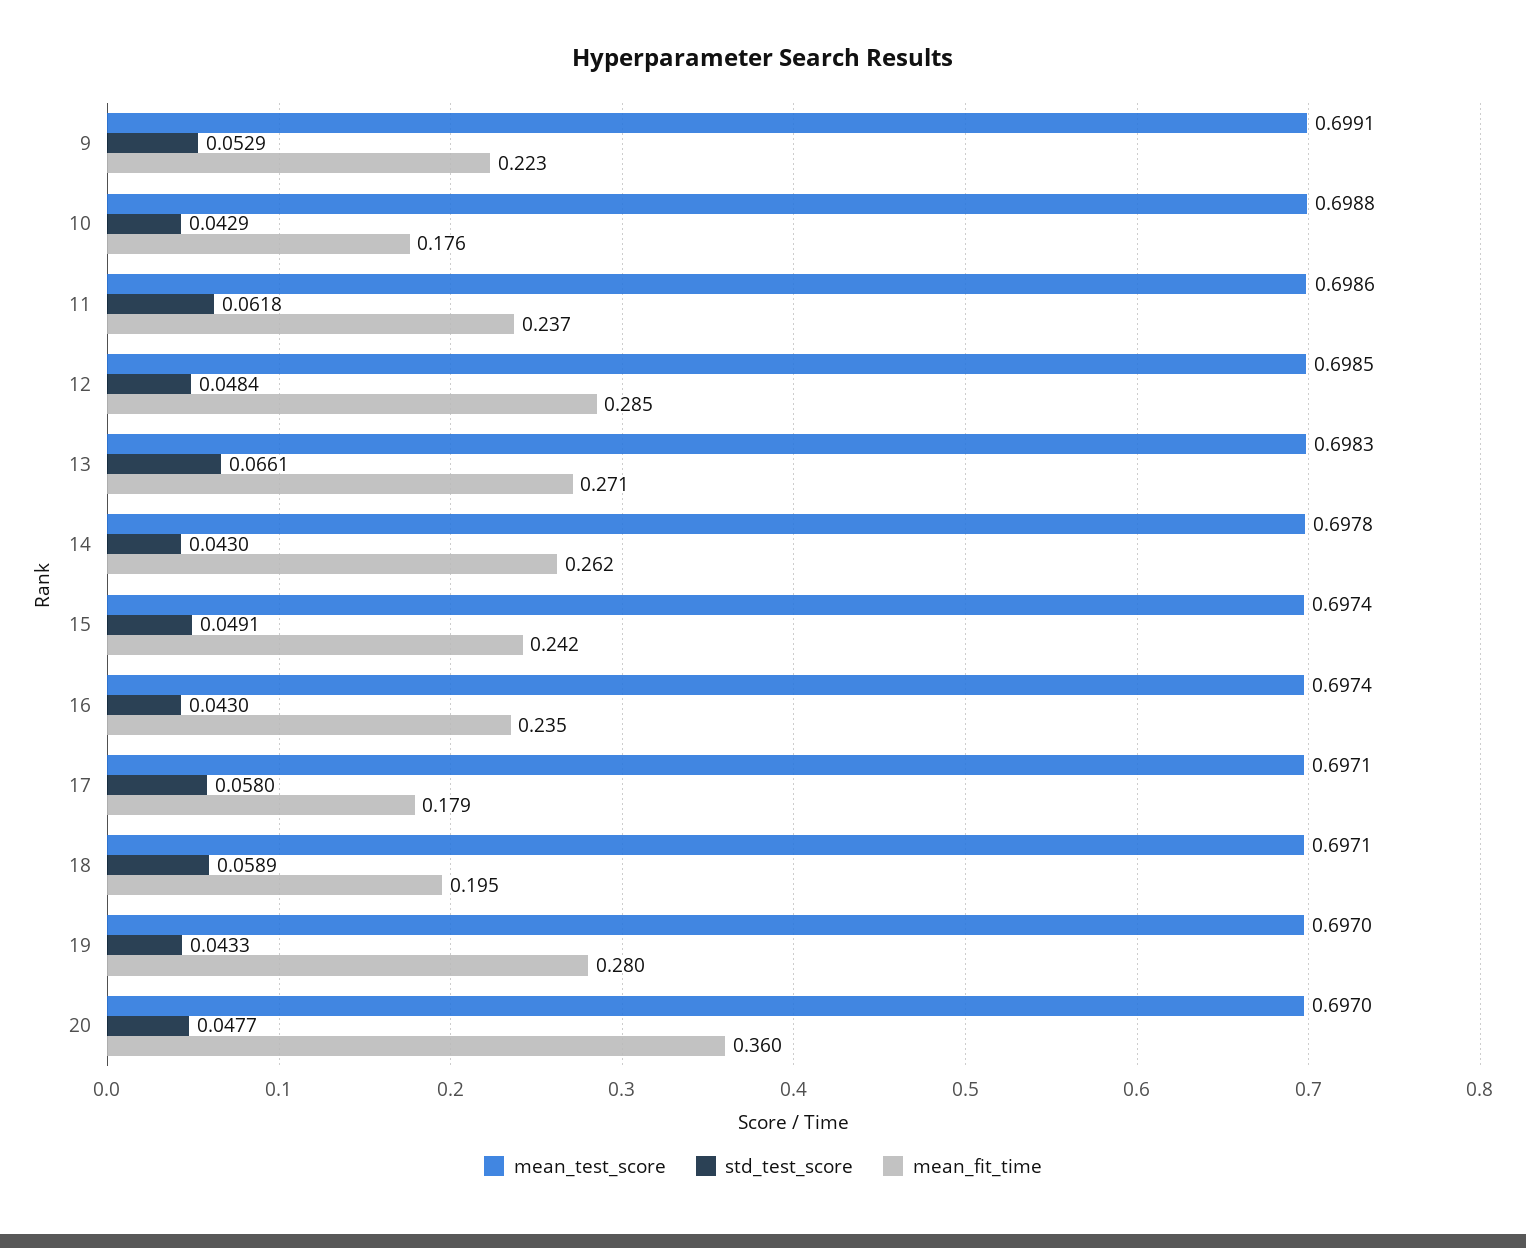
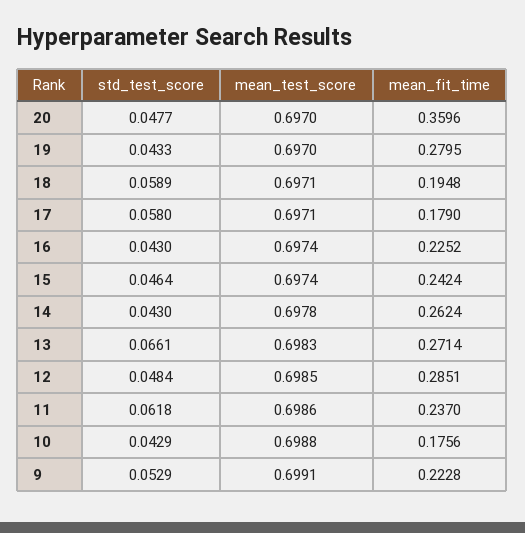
std_test_score, 15: 0.0491 -> 0.0464
mean_fit_time, 16: 0.235 -> 0.2252

